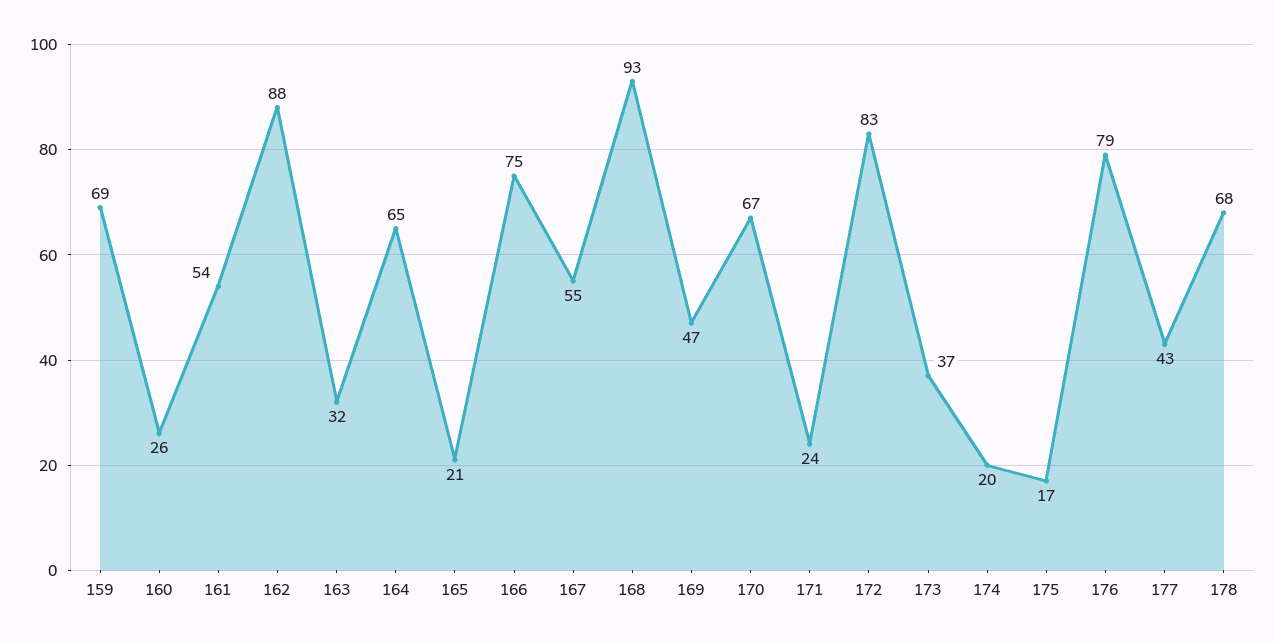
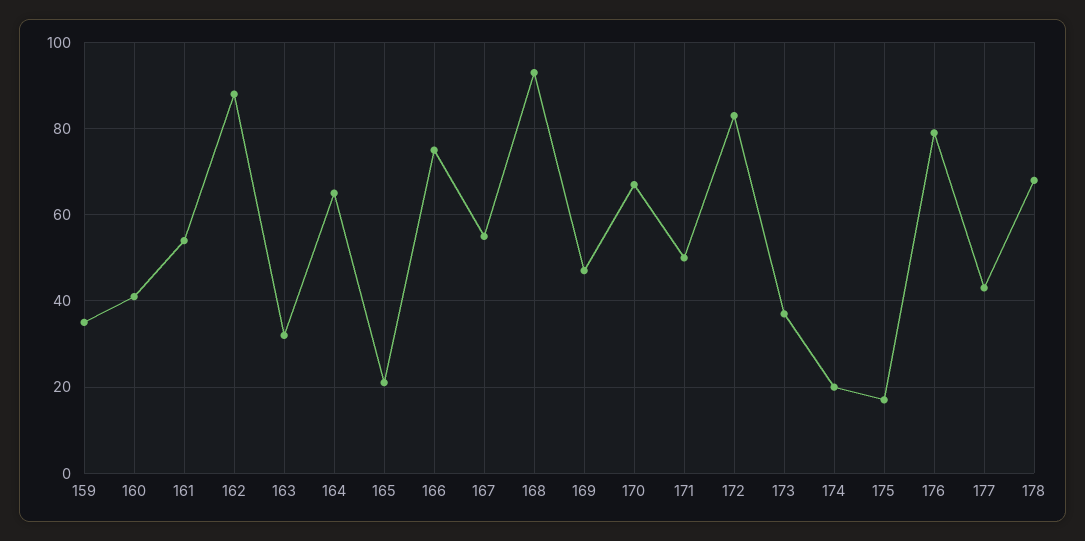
159: 69 -> 35
160: 26 -> 40
171: 24 -> 50

